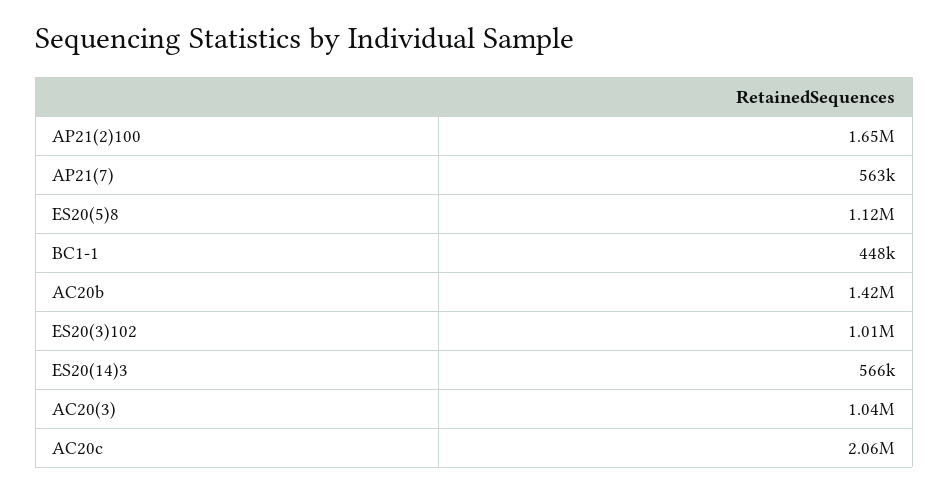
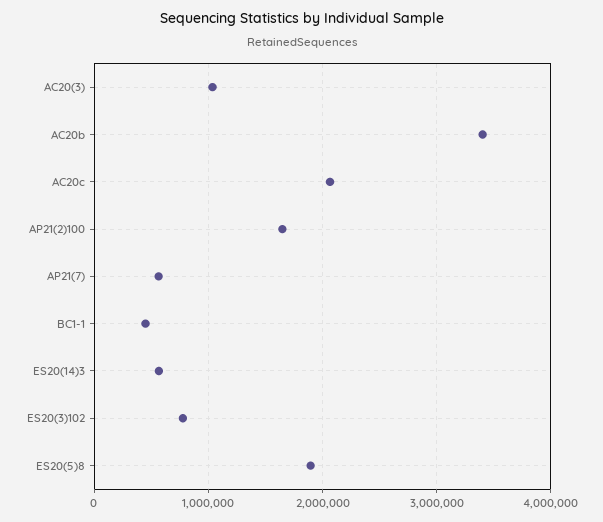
ES20(5)8: 1120000 -> 1900000
AC20b: 1420000 -> 3400000
ES20(3)102: 1010000 -> 800000

